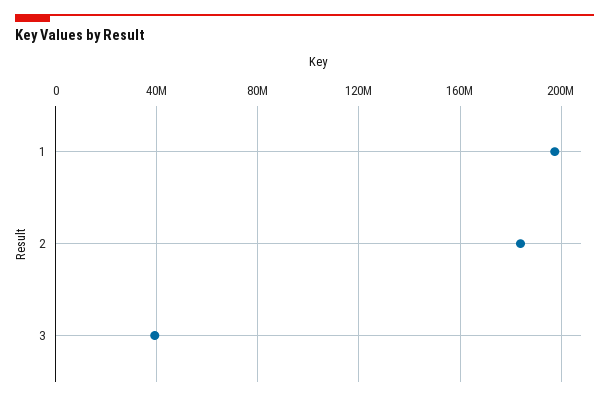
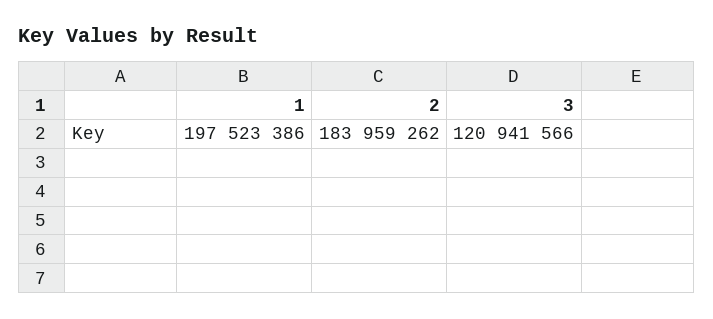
3: 40000000 -> 120941566

